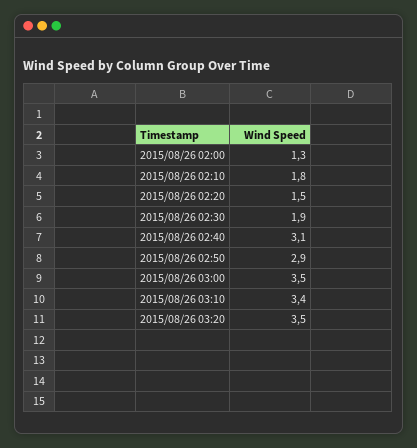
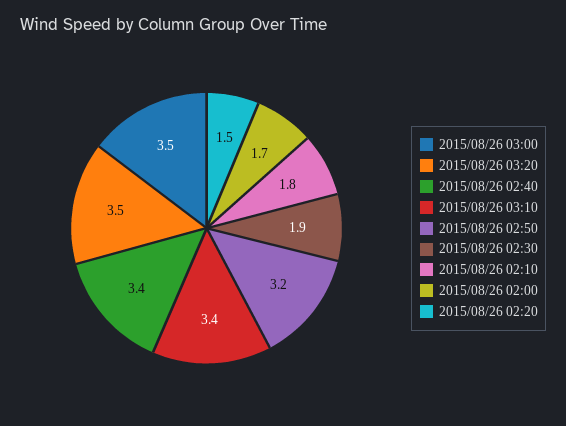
2015/08/26 02:00: 1.3 -> 1.7
2015/08/26 02:40: 3.1 -> 3.4
2015/08/26 02:50: 2.9 -> 3.2

